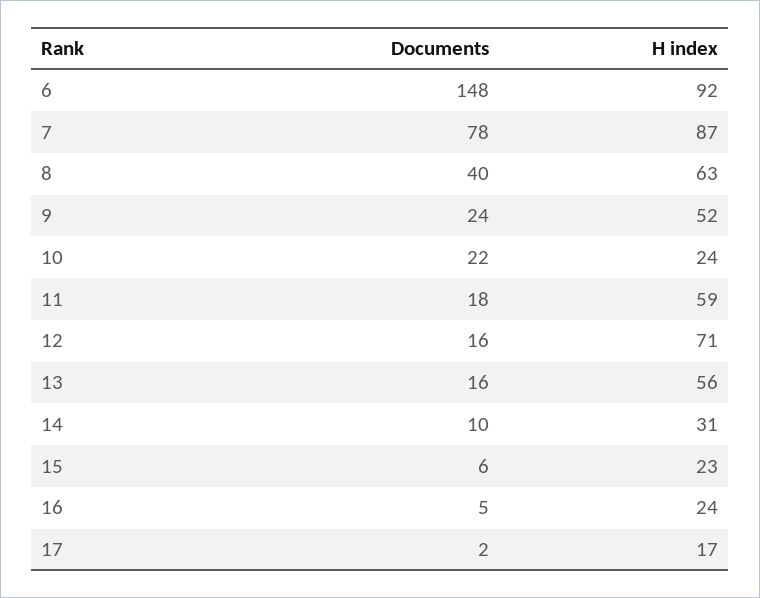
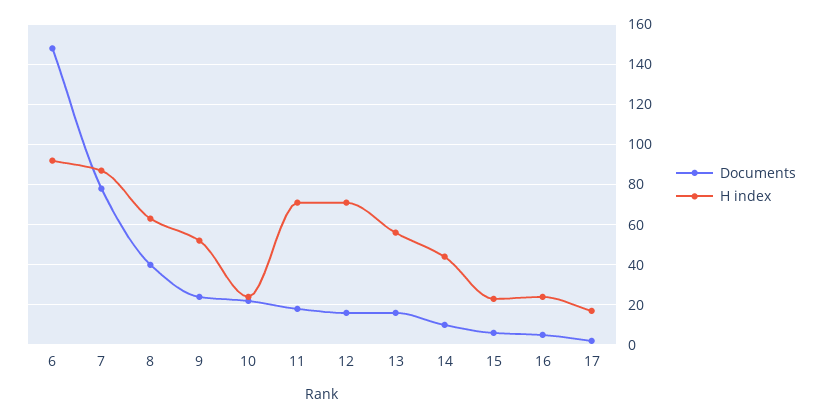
H index, 11: 59 -> 70
H index, 14: 31 -> 45

